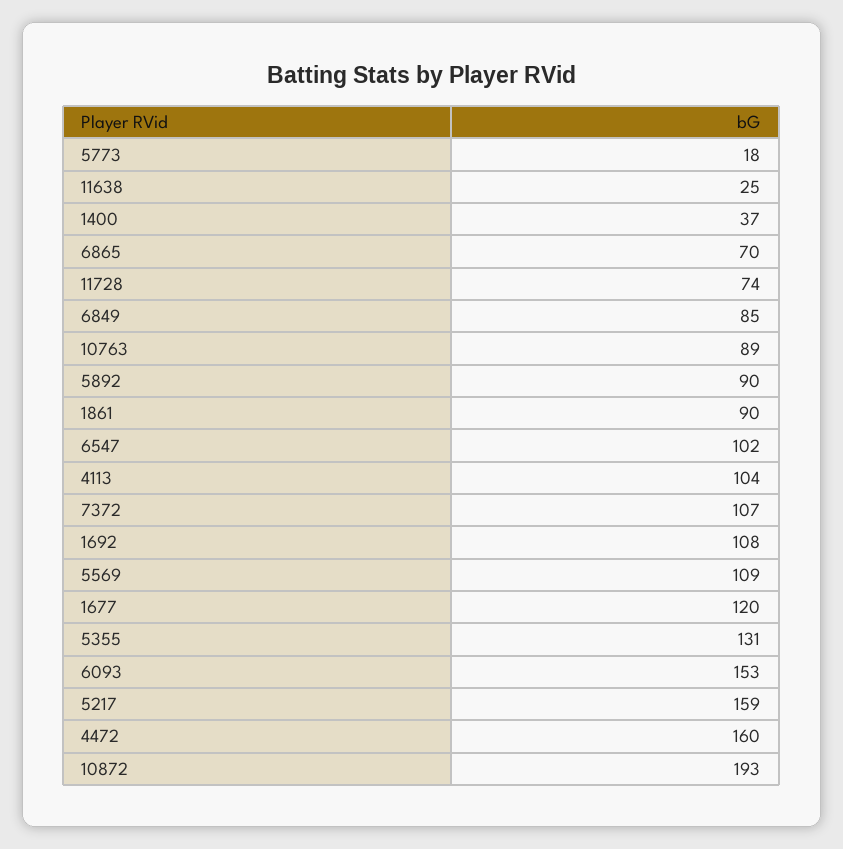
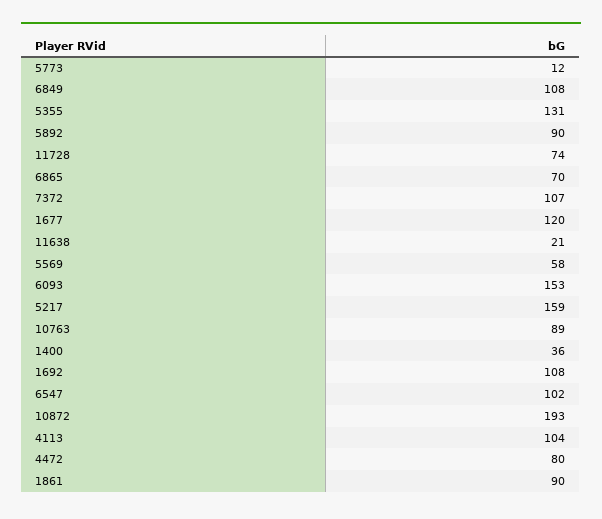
5773: 18 -> 12
11638: 25 -> 21
1400: 37 -> 36
6849: 85 -> 108
5569: 109 -> 58
4472: 160 -> 80

